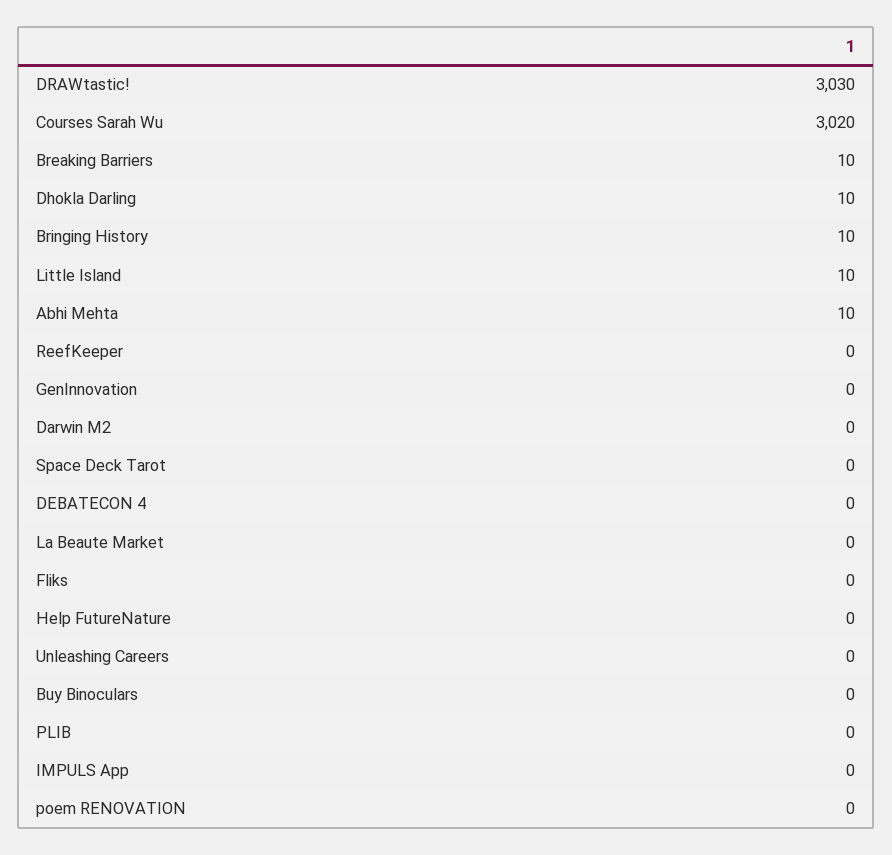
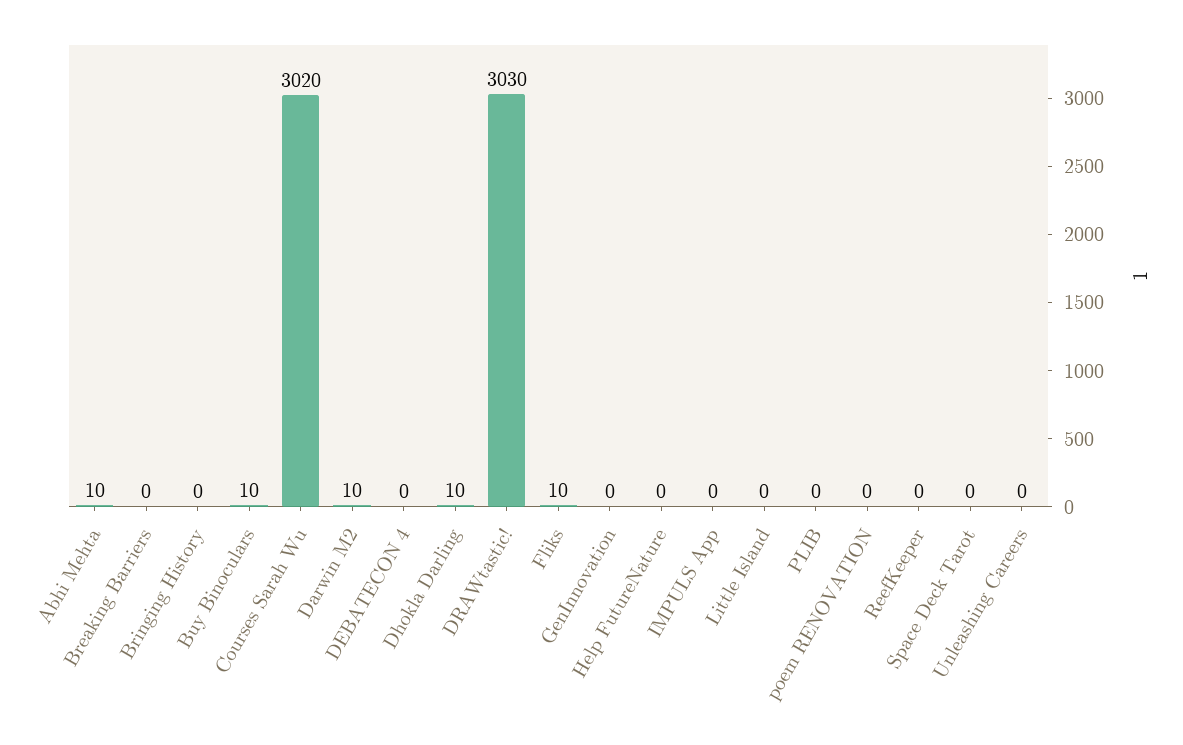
Breaking Barriers: 10 -> 0
Bringing History: 10 -> 0
Little Island: 10 -> 0
Darwin M2: 0 -> 10
La Beaute Market: 0 -> none
Fliks: 0 -> 10
Buy Binoculars: 0 -> 10

